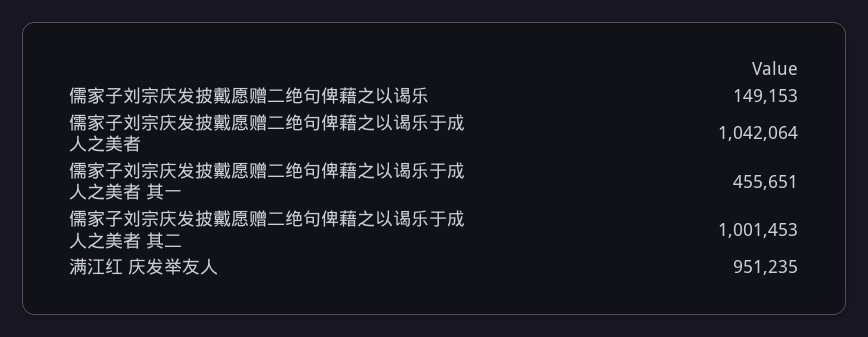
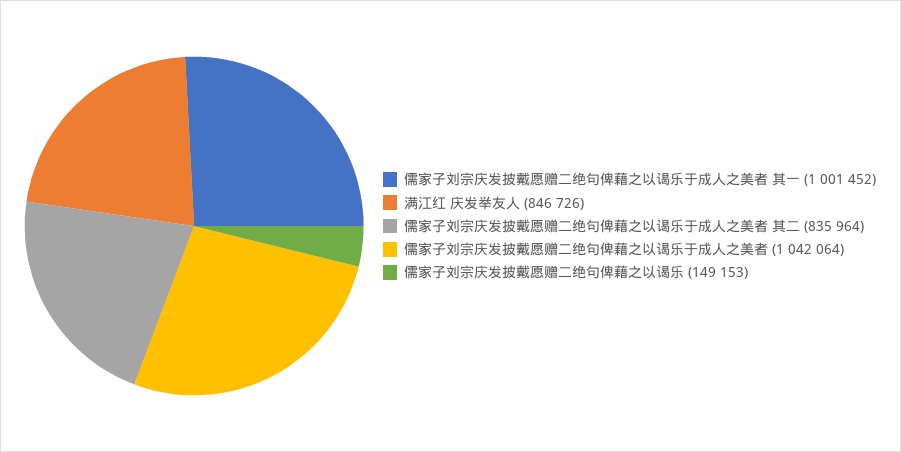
儒家子刘宗庆发披戴愿赠二绝句俾藉之以谒乐于成人之美者 其一: 455651 -> 1001452
儒家子刘宗庆发披戴愿赠二绝句俾藉之以谒乐于成人之美者 其二: 1001453 -> 835964
满江红 庆发举友人: 951235 -> 846726

